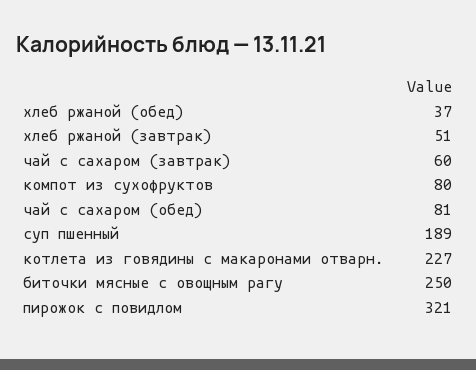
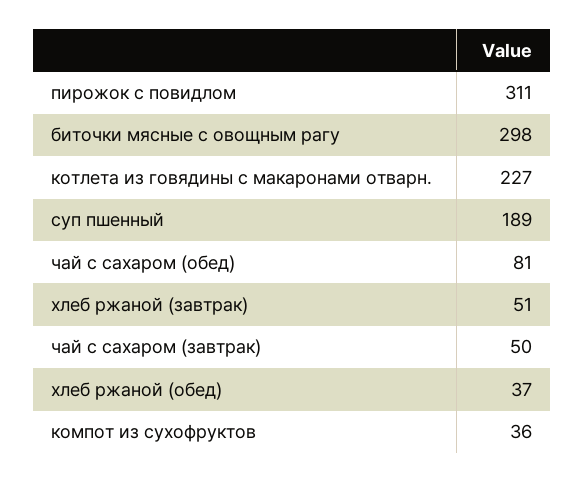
чай с сахаром (завтрак): 60 -> 50
компот из сухофруктов: 80 -> 36
биточки мясные с овощным рагу: 250 -> 298
пирожок с повидлом: 321 -> 311

